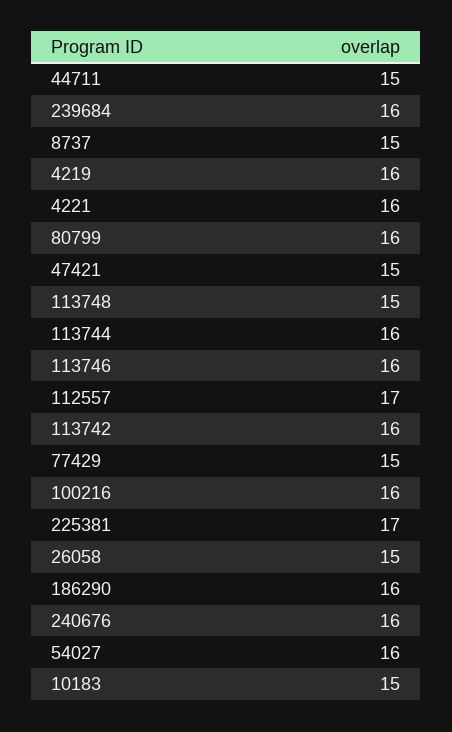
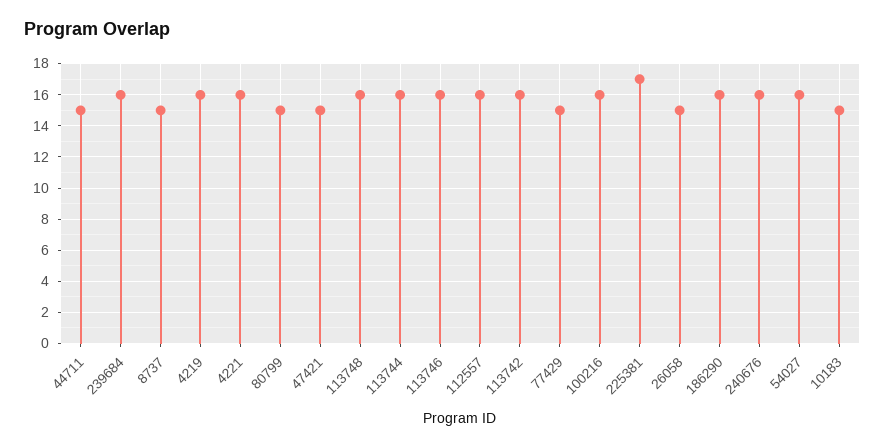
80799: 16 -> 15
113748: 15 -> 16
112557: 17 -> 16

